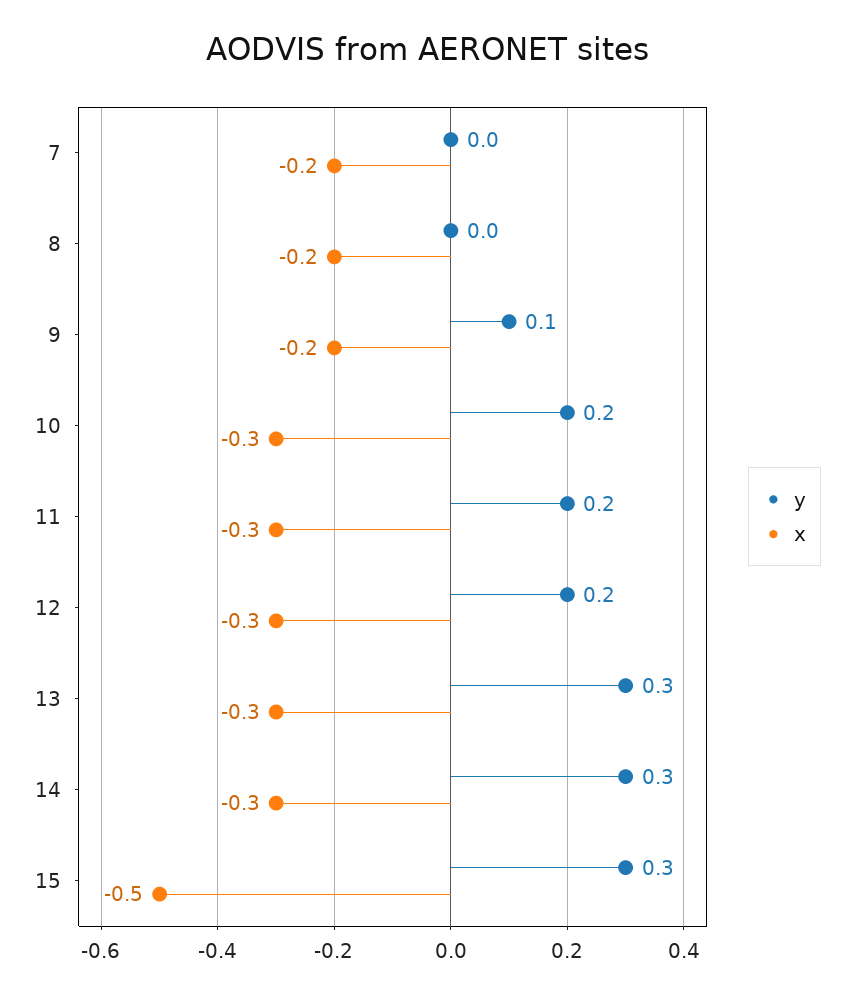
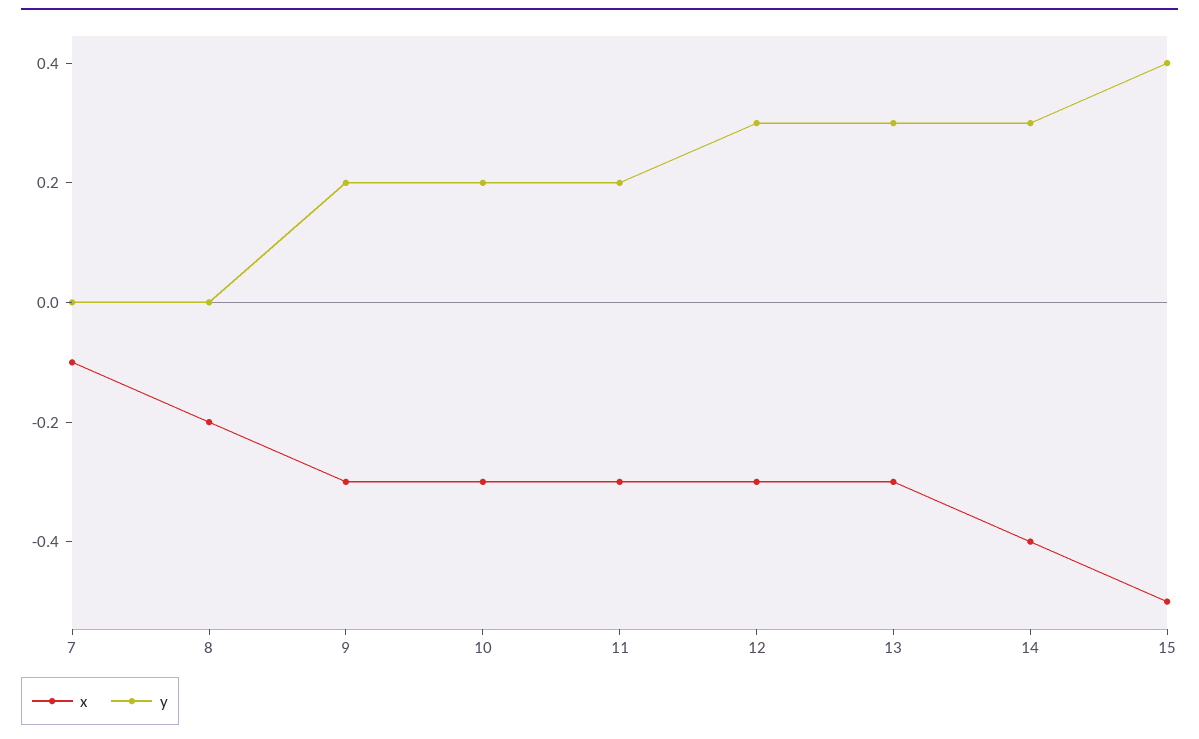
x, 7: -0.2 -> -0.1
y, 9: 0.1 -> 0.2
x, 9: -0.2 -> -0.3
y, 12: 0.2 -> 0.3
x, 14: -0.3 -> -0.4
y, 15: 0.3 -> 0.4

